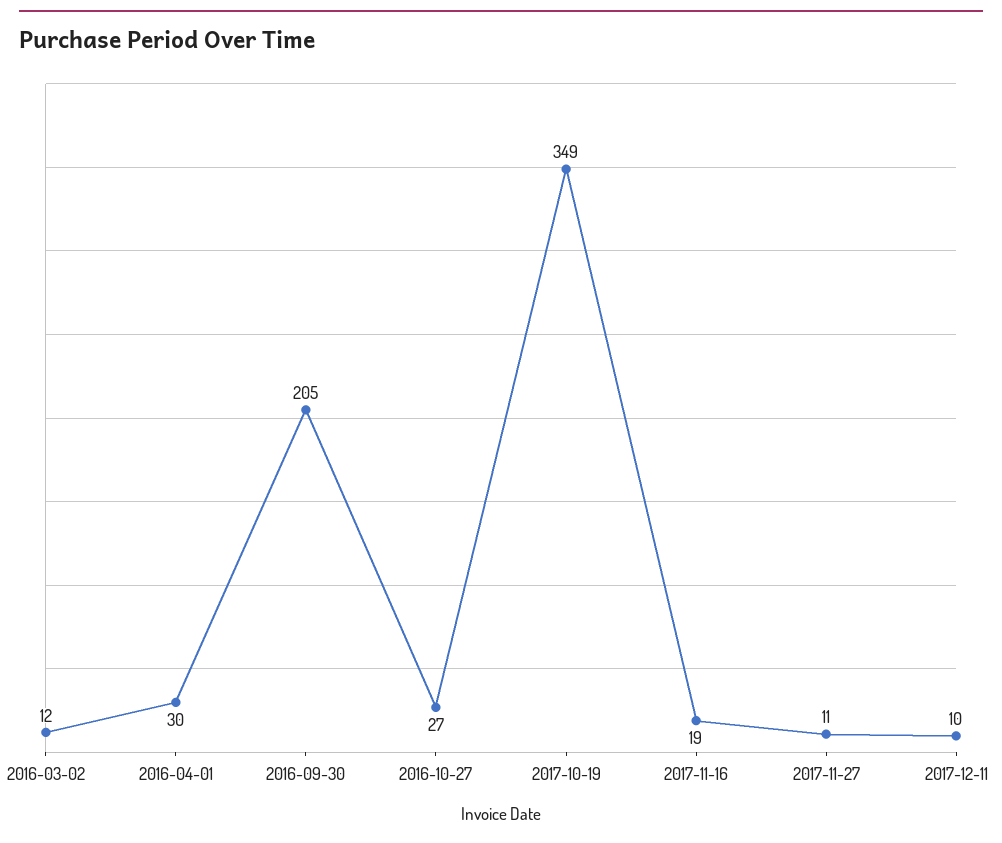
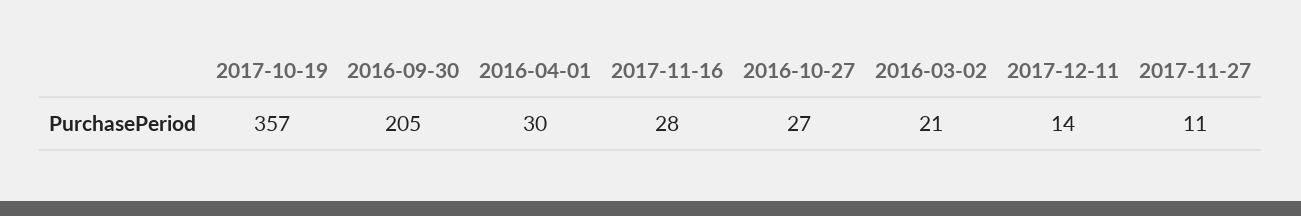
2016-03-02: 12 -> 21
2017-10-19: 349 -> 357
2017-11-16: 19 -> 28
2017-12-11: 10 -> 14

